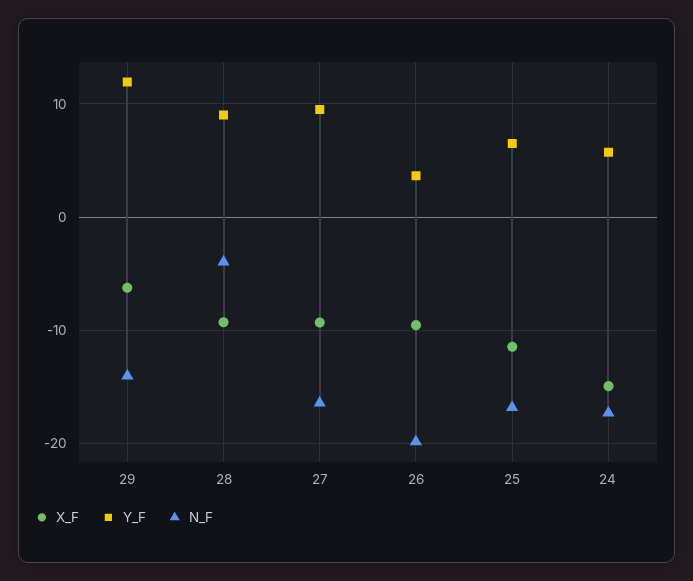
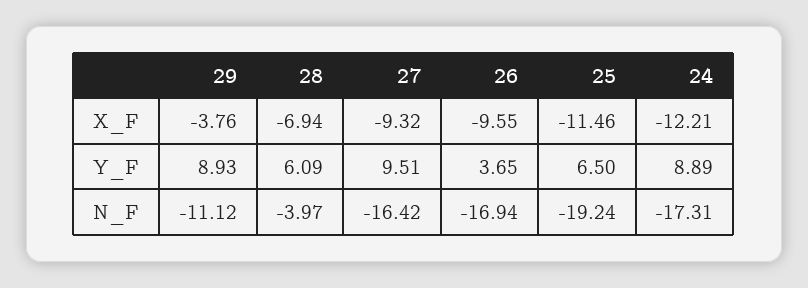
X_F, 29: -6 -> -3.76
Y_F, 29: 12 -> 8.93
N_F, 29: -14 -> -11.12
X_F, 28: -9 -> -6.94
Y_F, 28: 9 -> 6.09
N_F, 26: -20 -> -16.94
N_F, 25: -17 -> -19.24
X_F, 24: -15 -> -12.21
Y_F, 24: 6 -> 8.89

